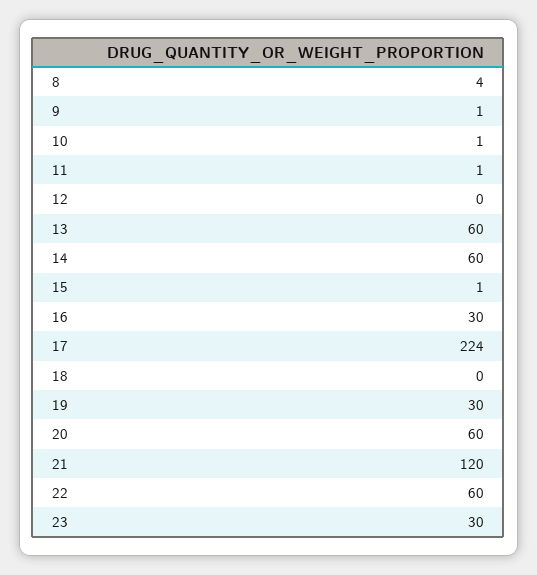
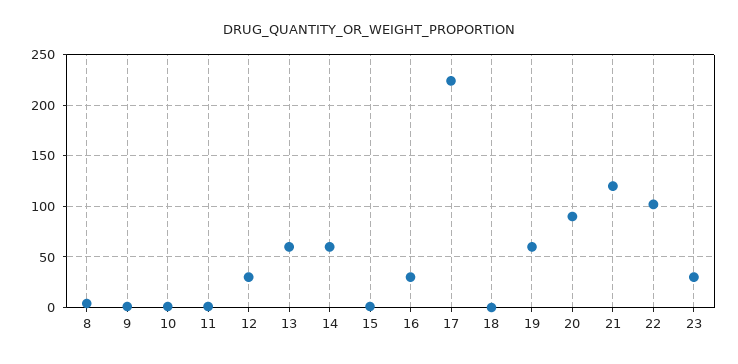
12: 0 -> 30
19: 30 -> 60
20: 60 -> 90
22: 60 -> 100

